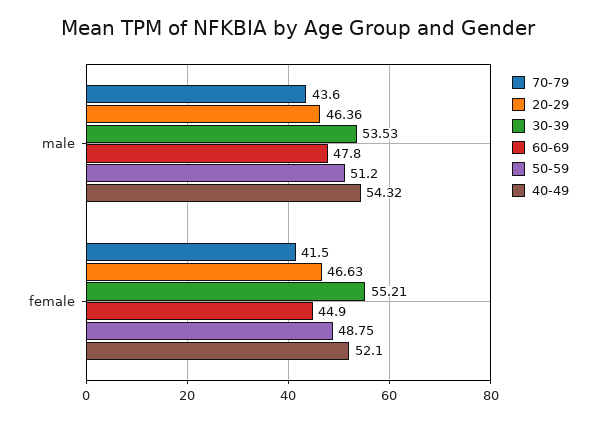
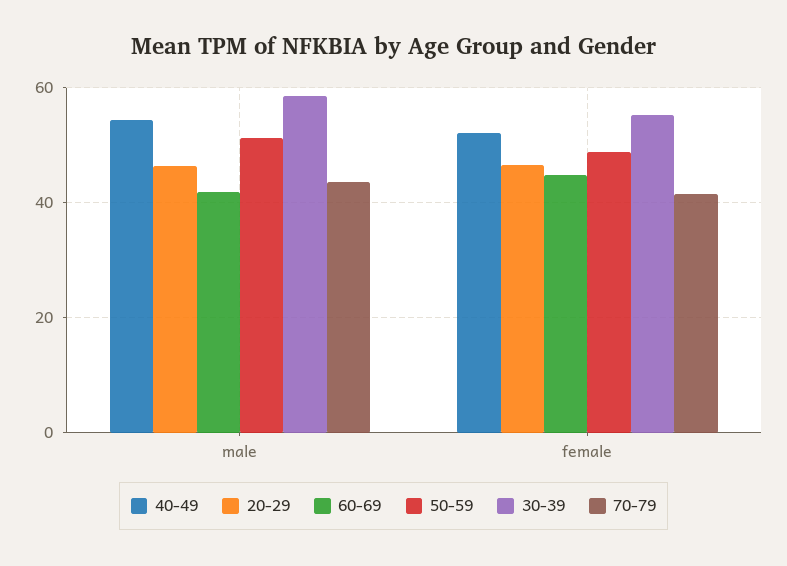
30-39, male: 53.53 -> 58
60-69, male: 47.8 -> 42

